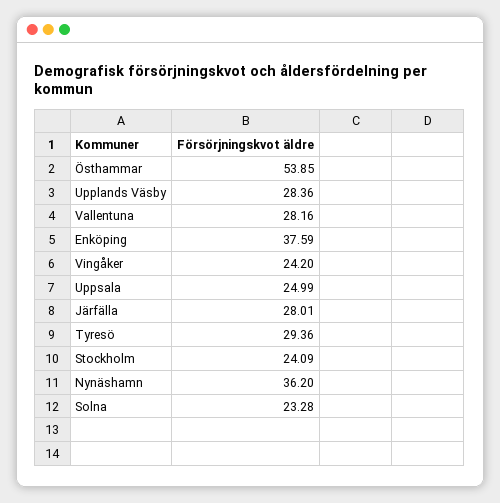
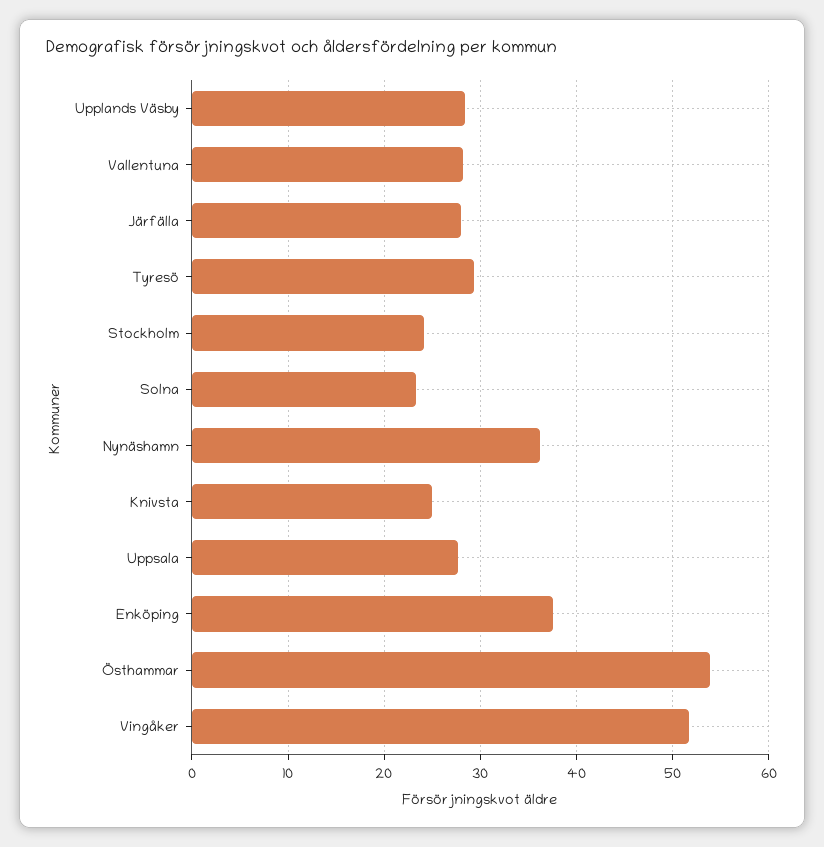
Vingåker: 24.2 -> 52
Uppsala: 24.99 -> 28
Knivsta: none -> 25

